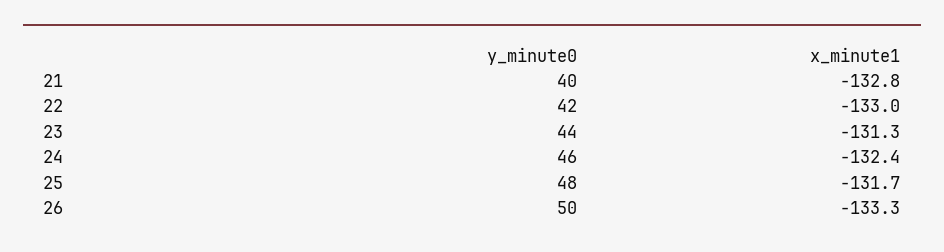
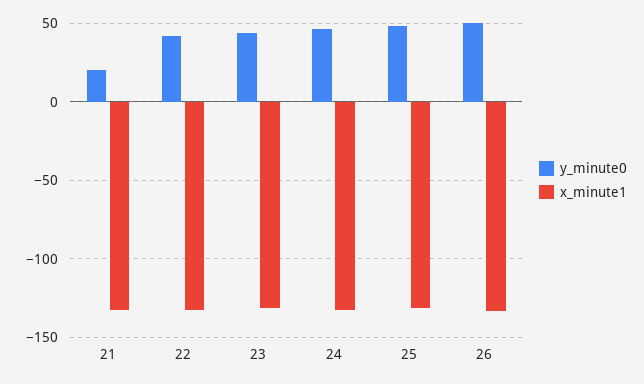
y_minute0, 21: 40 -> 20

